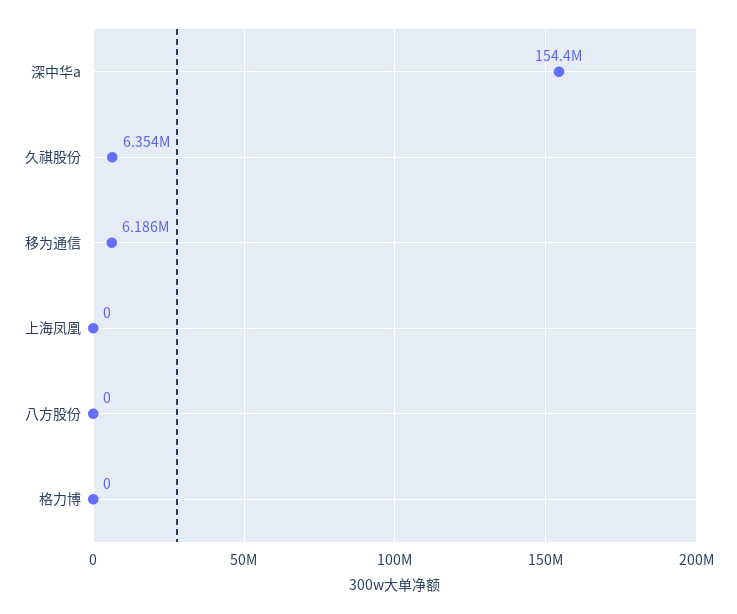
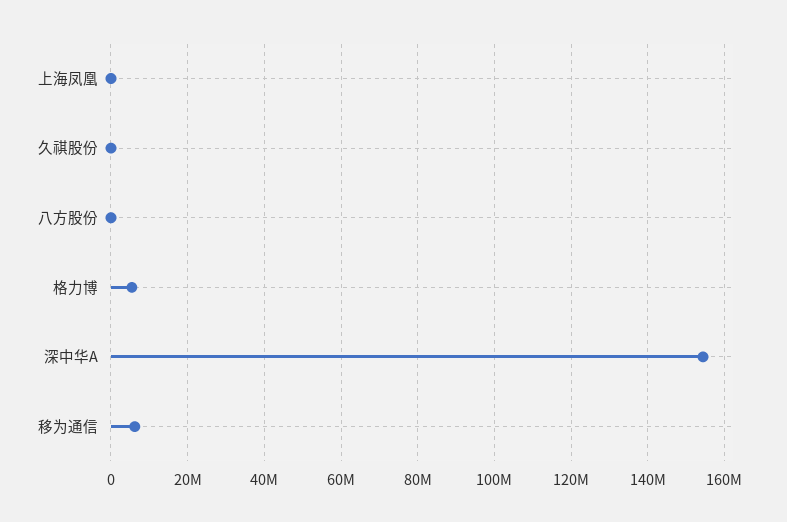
久祺股份: 6354000 -> 0
格力博: 0 -> 6000000

